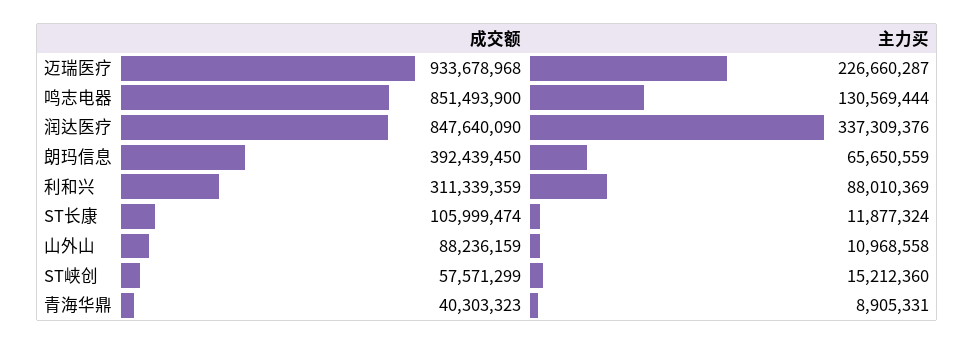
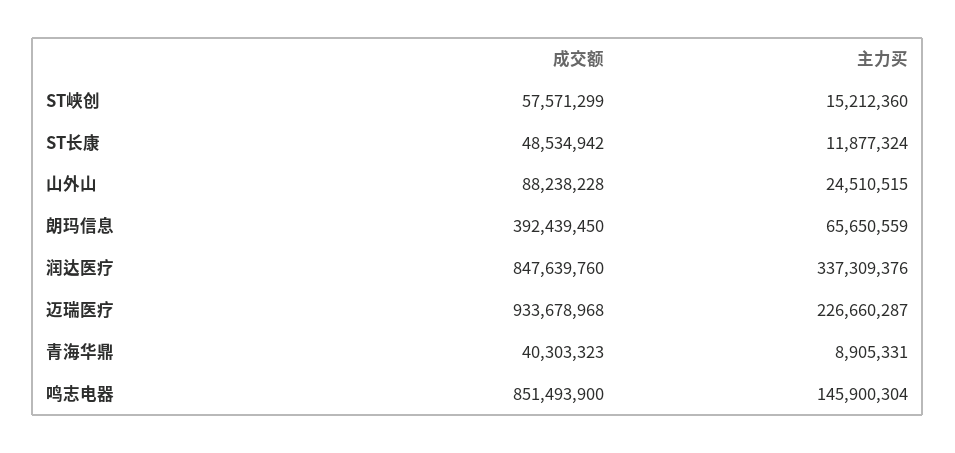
主力买, 鸣志电器: 130569444 -> 145900304
成交额, 润达医疗: 847640090 -> 847639760
成交额, 利和兴: 311339359 -> none
主力买, 利和兴: 88010369 -> none
成交额, ST长康: 105999474 -> 48534942
成交额, 山外山: 88236159 -> 88238228
主力买, 山外山: 10968558 -> 24510515

